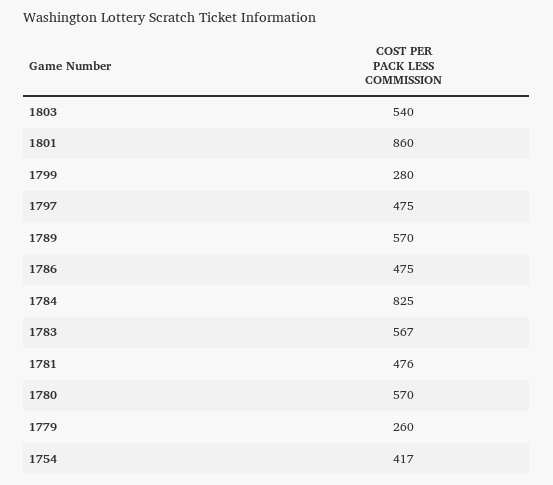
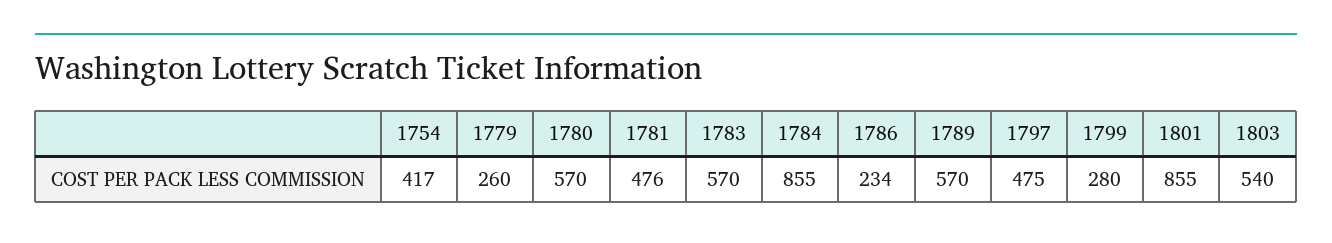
1801: 860 -> 855
1786: 475 -> 234
1784: 825 -> 855
1783: 567 -> 570

